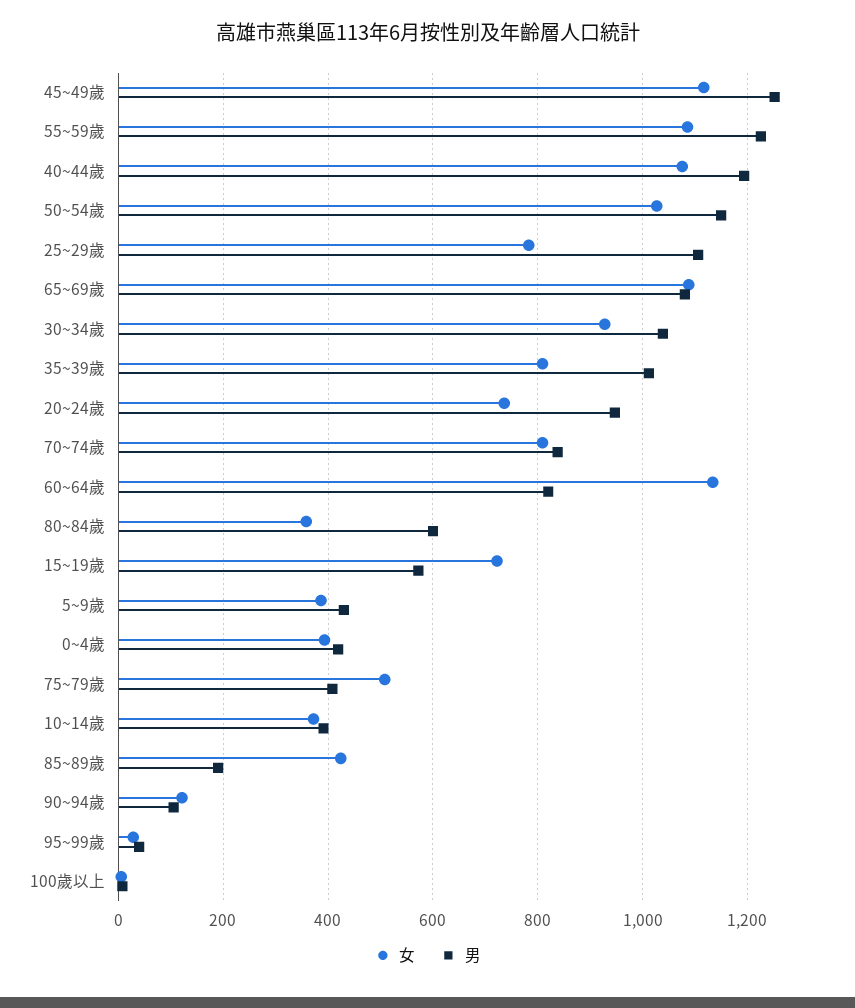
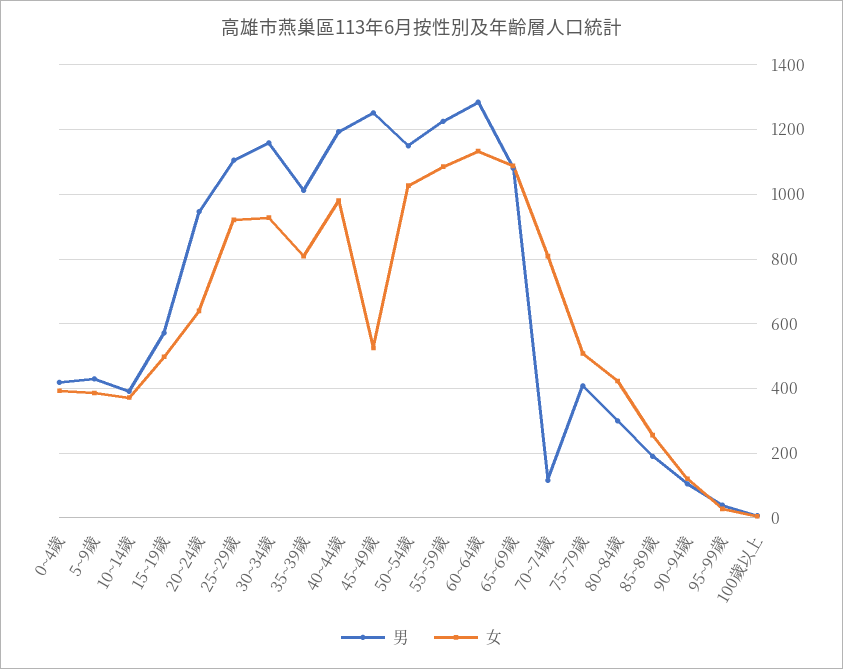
女, 45~49歲: 1120 -> 520
女, 40~44歲: 1080 -> 980
女, 25~29歲: 780 -> 920
男, 30~34歲: 1040 -> 1160
女, 20~24歲: 740 -> 640
男, 70~74歲: 840 -> 120
男, 60~64歲: 820 -> 1280
女, 80~84歲: 360 -> 420
男, 80~84歲: 600 -> 300
女, 15~19歲: 720 -> 500
女, 85~89歲: 420 -> 260

